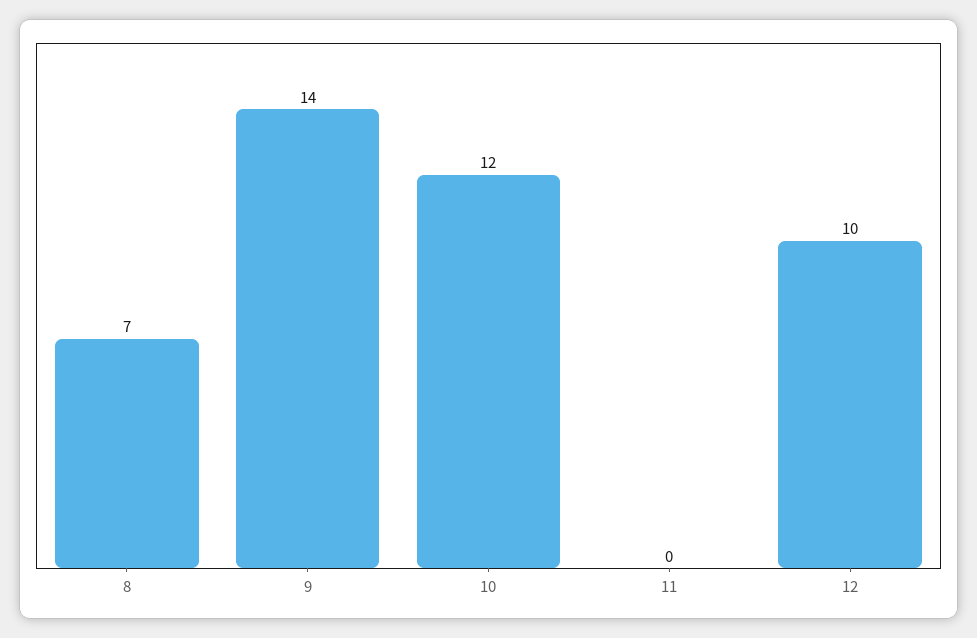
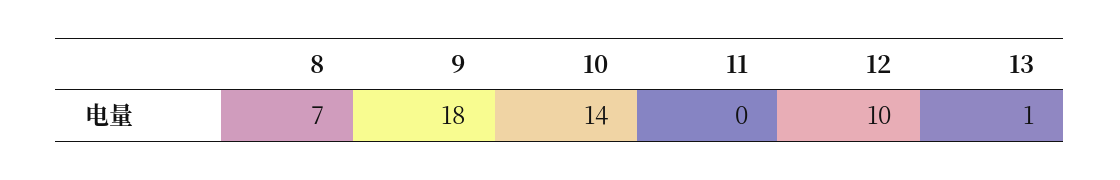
9: 14 -> 18
10: 12 -> 14
13: none -> 1

